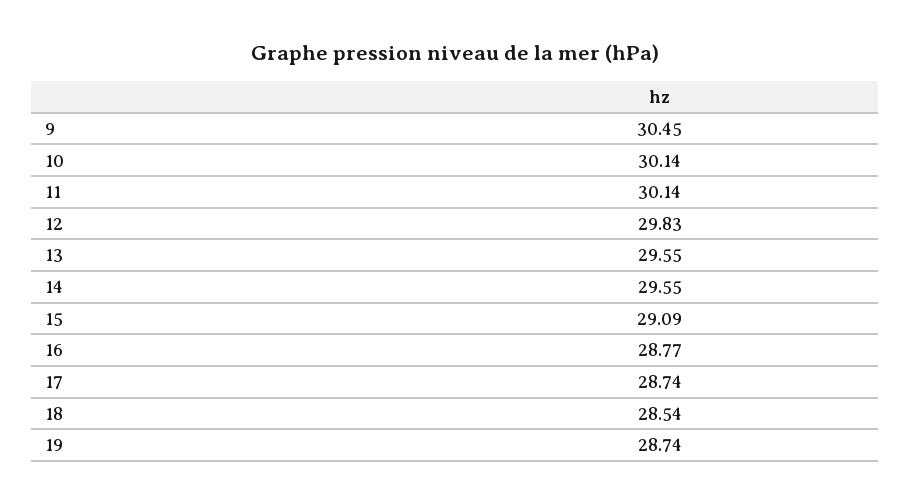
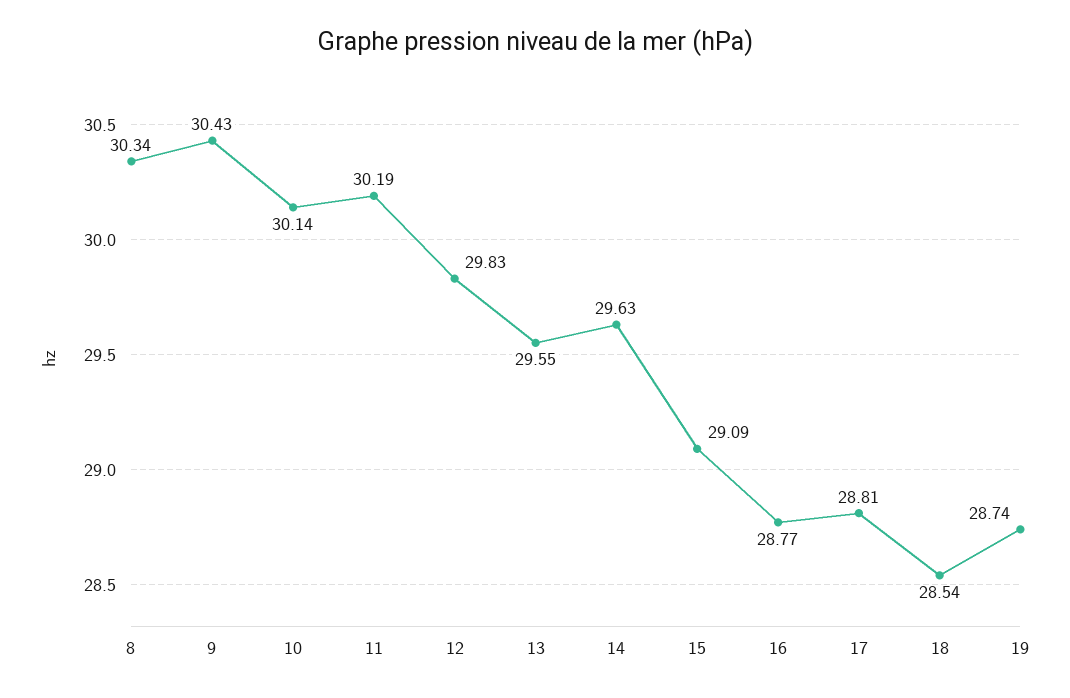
9: 30.45 -> 30.43
11: 30.14 -> 30.19
14: 29.55 -> 29.63
17: 28.74 -> 28.81
8: none -> 30.34

